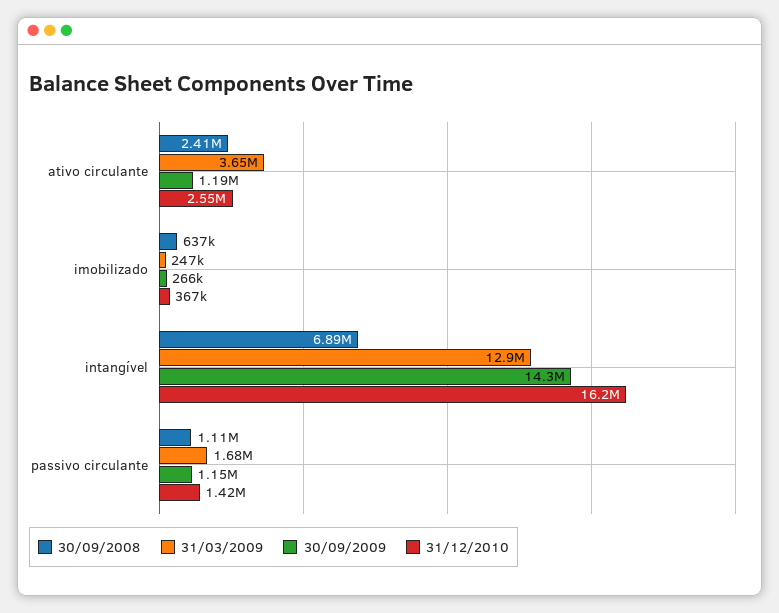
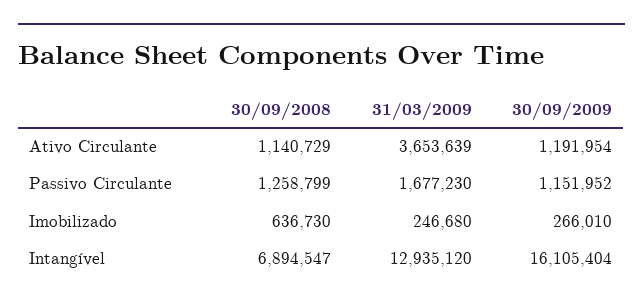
30/09/2008, ativo circulante: 2410000 -> 1140729
31/12/2010, ativo circulante: 2550000 -> none
31/12/2010, imobilizado: 367000 -> none
30/09/2009, intangível: 14300000 -> 16105404
31/12/2010, intangível: 16200000 -> none
30/09/2008, passivo circulante: 1110000 -> 1258799
31/12/2010, passivo circulante: 1420000 -> none

